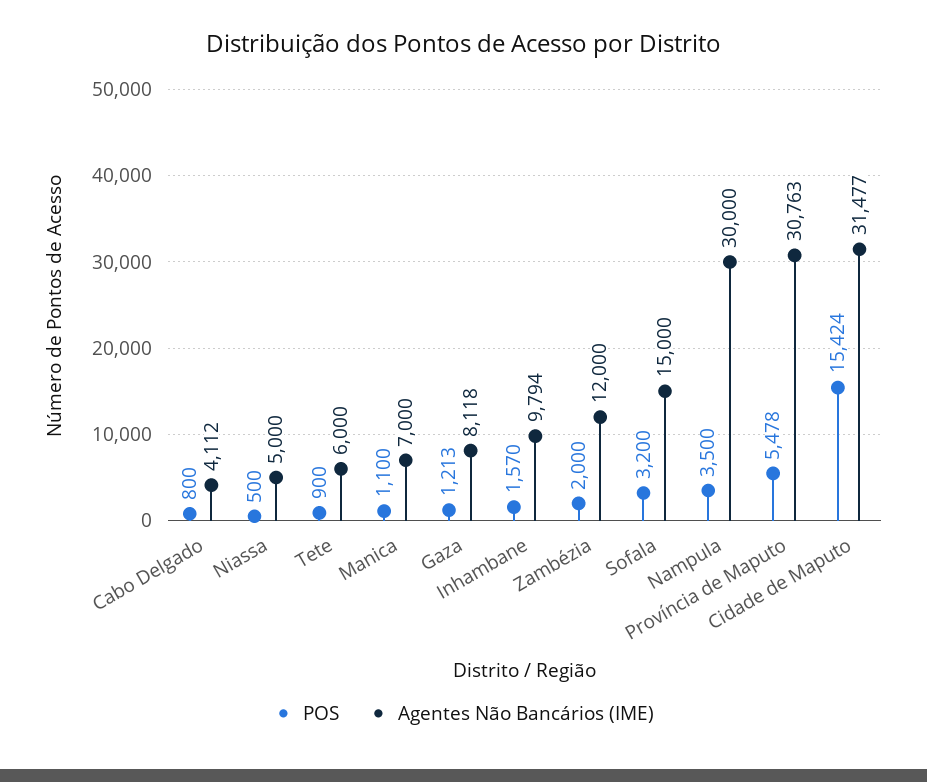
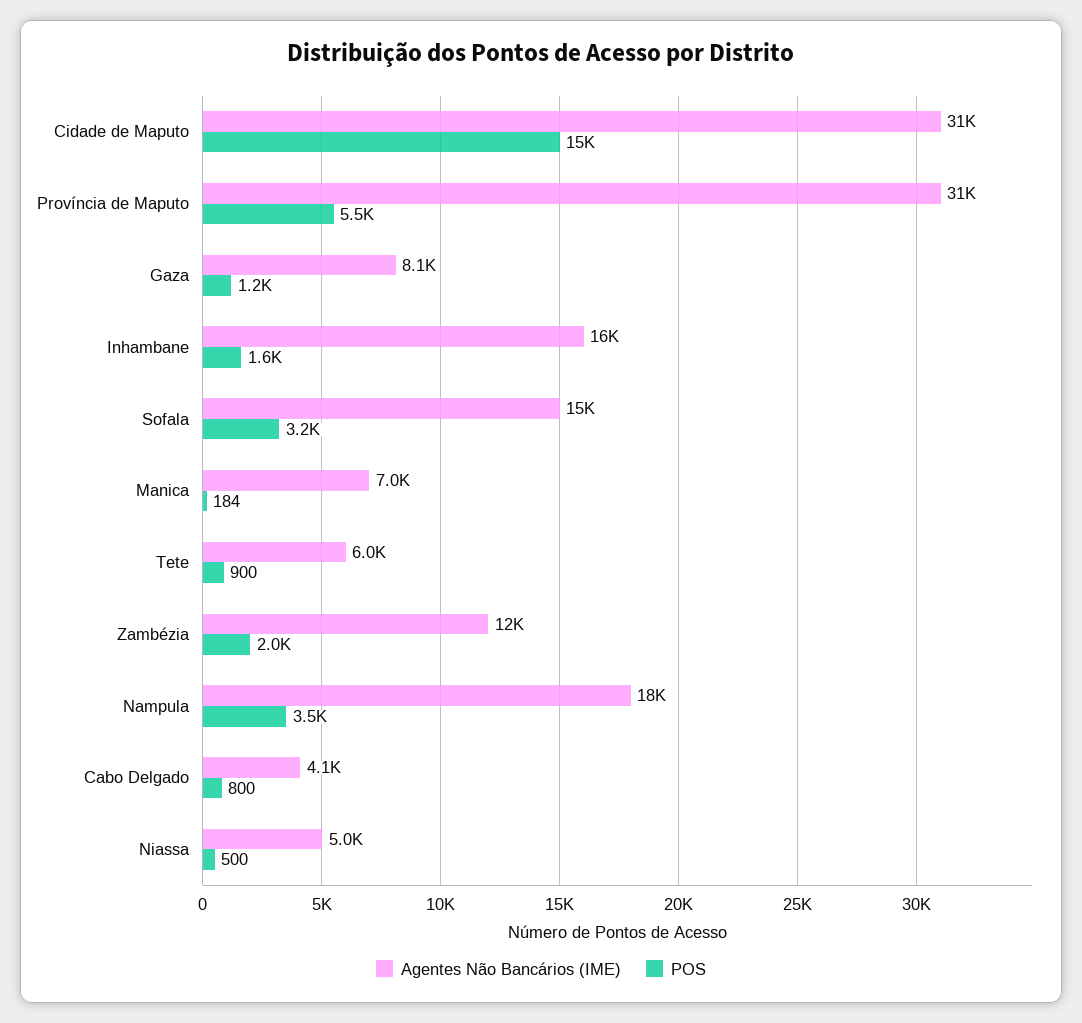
POS, Manica: 1100 -> 184
Agentes Não Bancários (IME), Inhambane: 9794 -> 16000
Agentes Não Bancários (IME), Nampula: 30000 -> 18000

